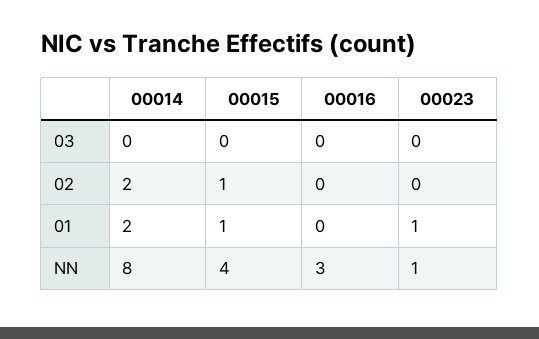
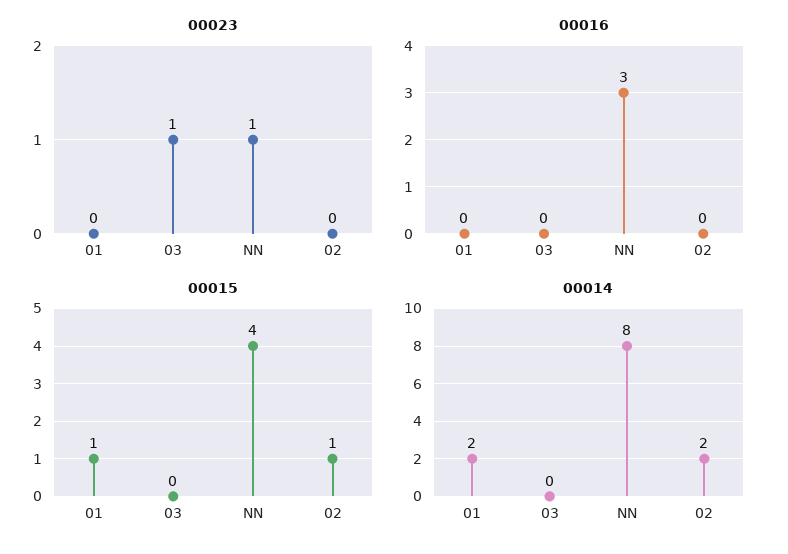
00023, 03: 0 -> 1
00023, 01: 1 -> 0

